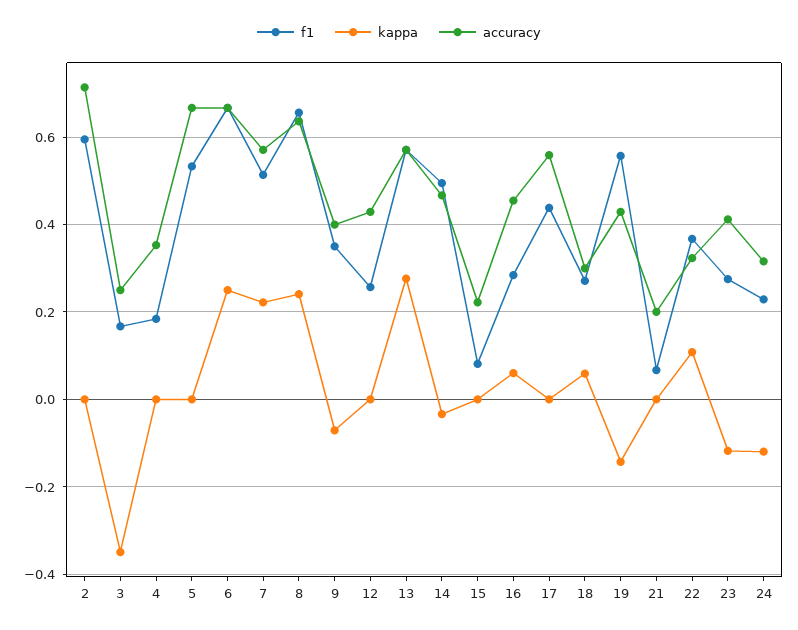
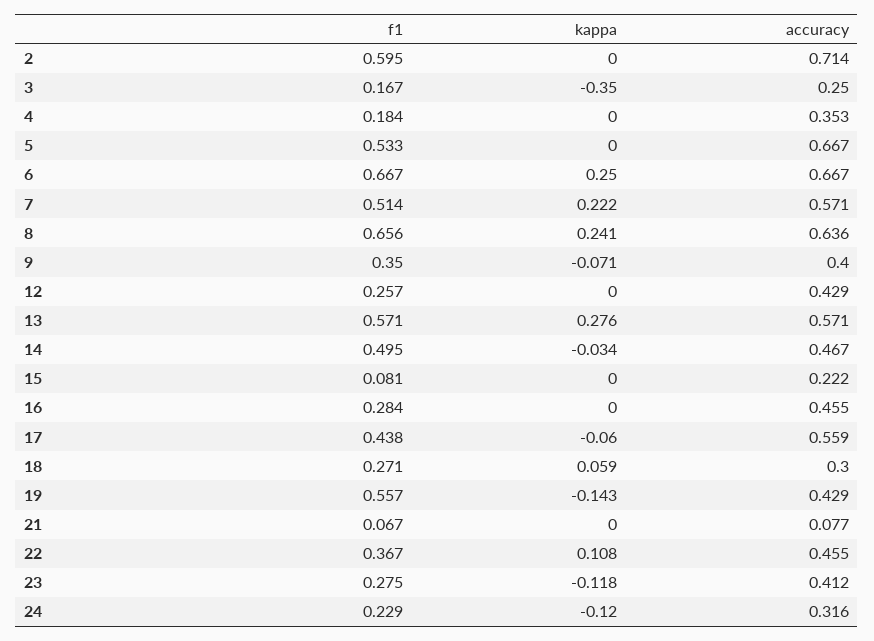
kappa, 16: 0.06 -> 0
kappa, 17: 0 -> -0.06
accuracy, 21: 0.2 -> 0.077
accuracy, 22: 0.32 -> 0.455

